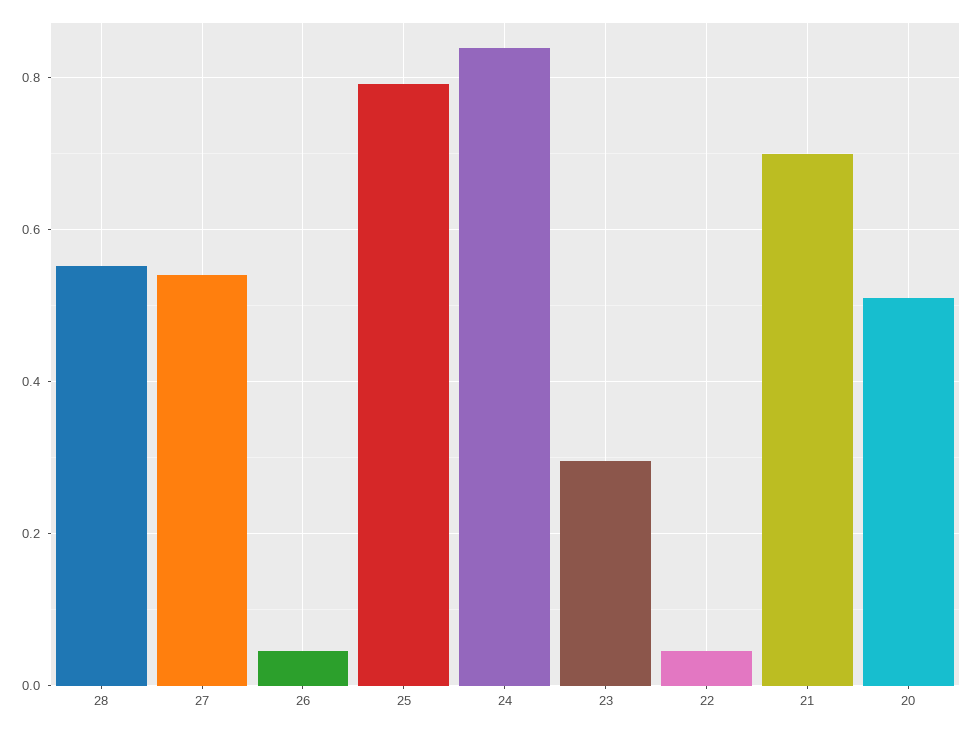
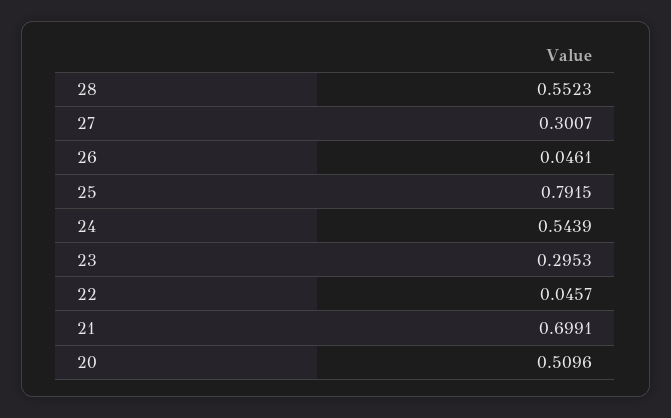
27: 0.54 -> 0.3007
24: 0.84 -> 0.5439

